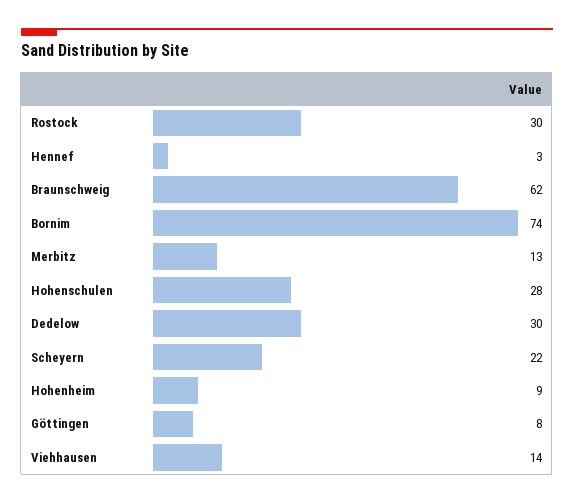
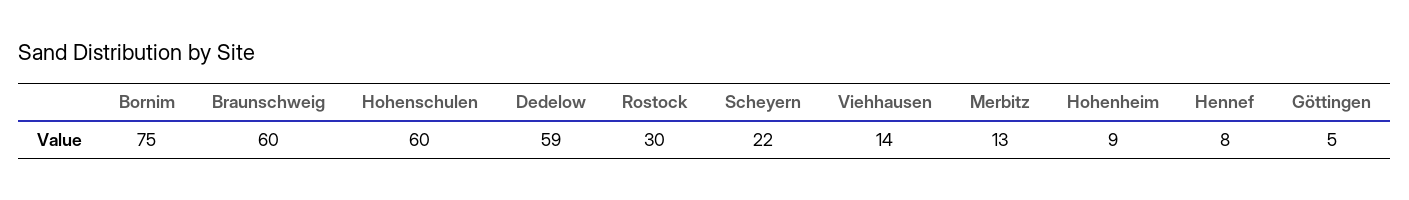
Hennef: 3 -> 8
Braunschweig: 62 -> 60
Bornim: 74 -> 75
Hohenschulen: 28 -> 60
Dedelow: 30 -> 59
Göttingen: 8 -> 5

